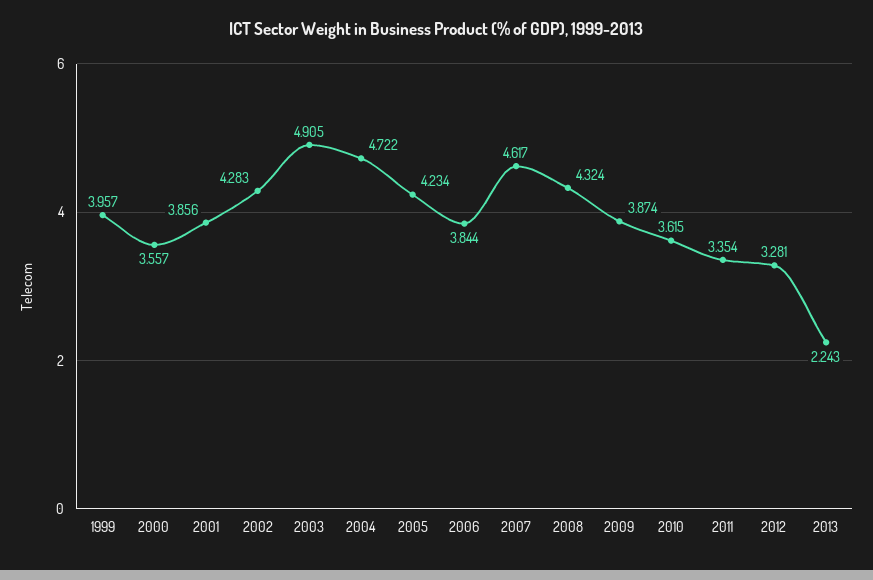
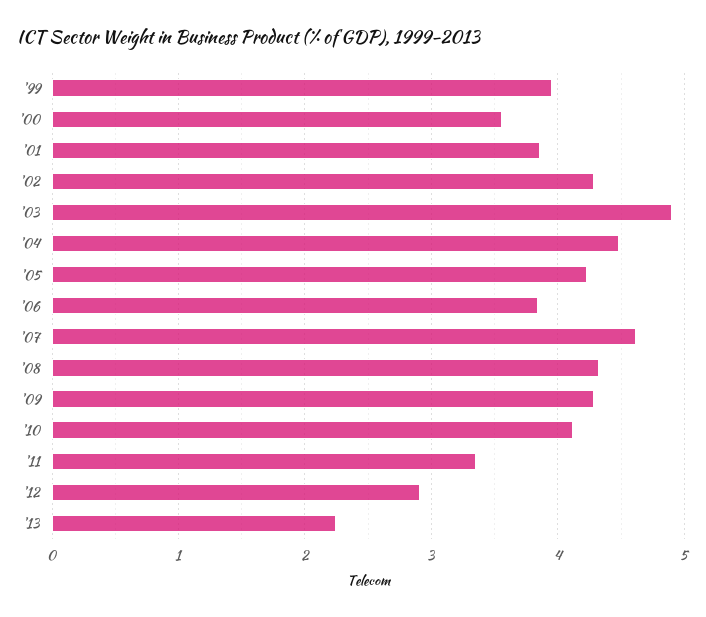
2004: 4.722 -> 4.5
2009: 3.874 -> 4.3
2010: 3.615 -> 4.1
2012: 3.281 -> 2.9

